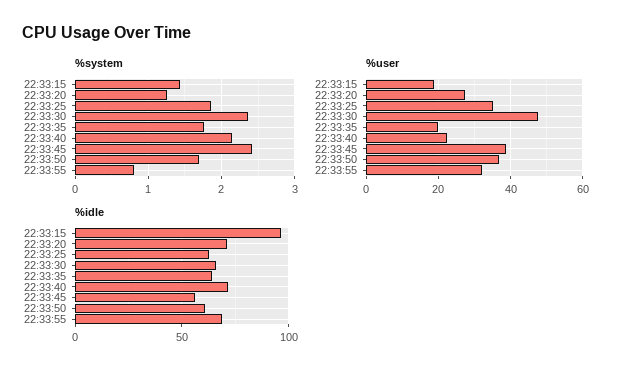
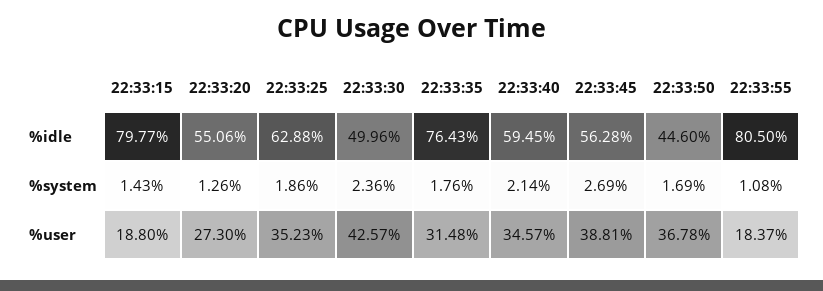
%system, 22:33:45: 2.4 -> 2.69
%system, 22:33:55: 0.8 -> 1.08
%user, 22:33:30: 48 -> 42.57
%user, 22:33:35: 20 -> 31.48
%user, 22:33:40: 22 -> 34.57
%user, 22:33:55: 32 -> 18.37
%idle, 22:33:15: 95 -> 79.77
%idle, 22:33:20: 70 -> 55.06
%idle, 22:33:30: 65 -> 49.96
%idle, 22:33:35: 65 -> 76.43
%idle, 22:33:40: 70 -> 59.45
%idle, 22:33:50: 60 -> 44.6
%idle, 22:33:55: 70 -> 80.5

